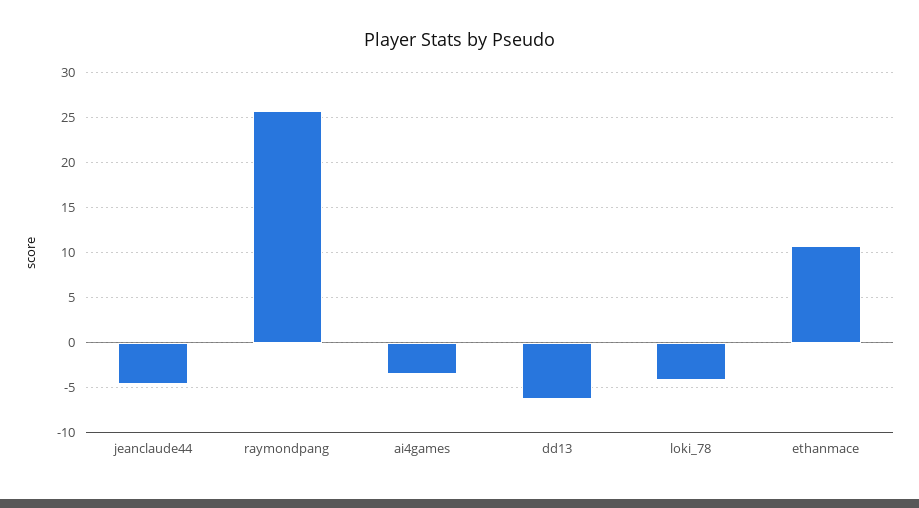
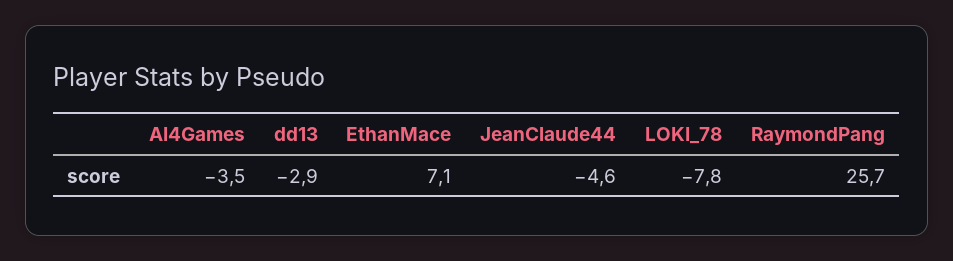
dd13: -6 -> -2.9
loki_78: -4 -> -7.8
ethanmace: 11 -> 7.1

